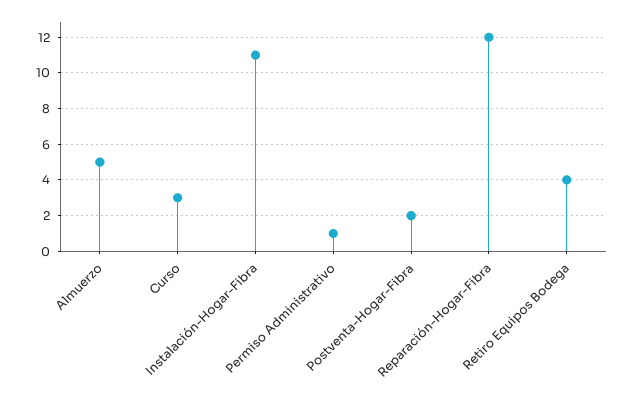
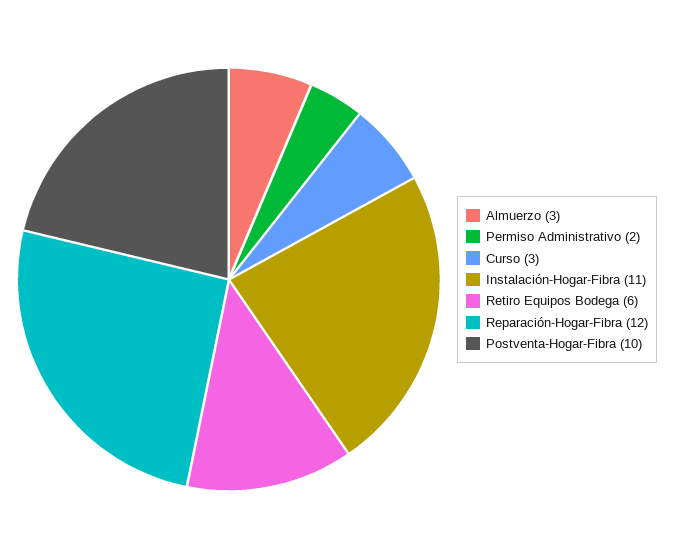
Almuerzo: 5 -> 3
Permiso Administrativo: 1 -> 2
Postventa-Hogar-Fibra: 2 -> 10
Retiro Equipos Bodega: 4 -> 6

